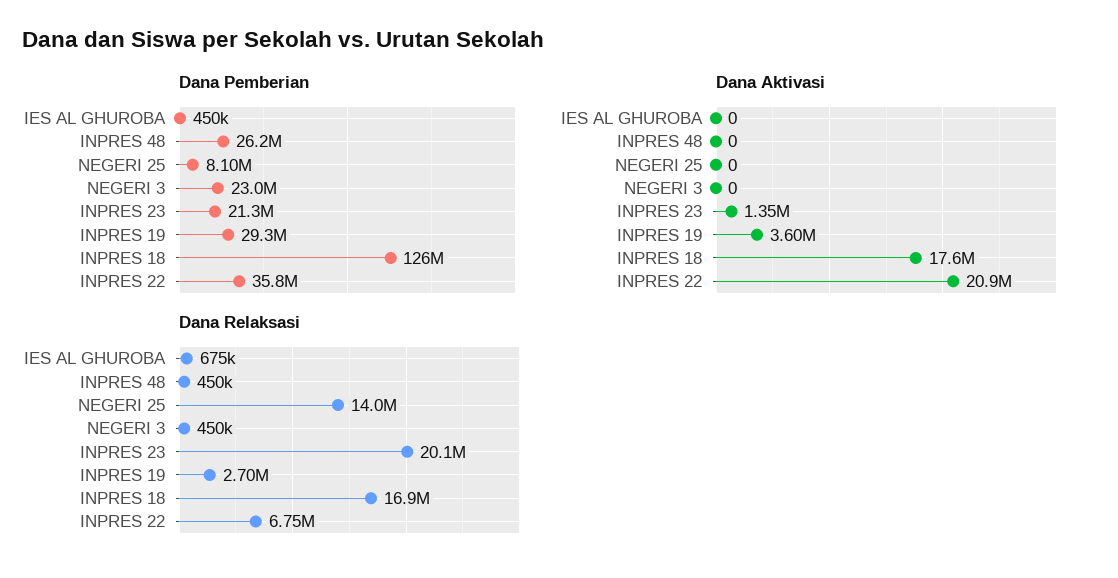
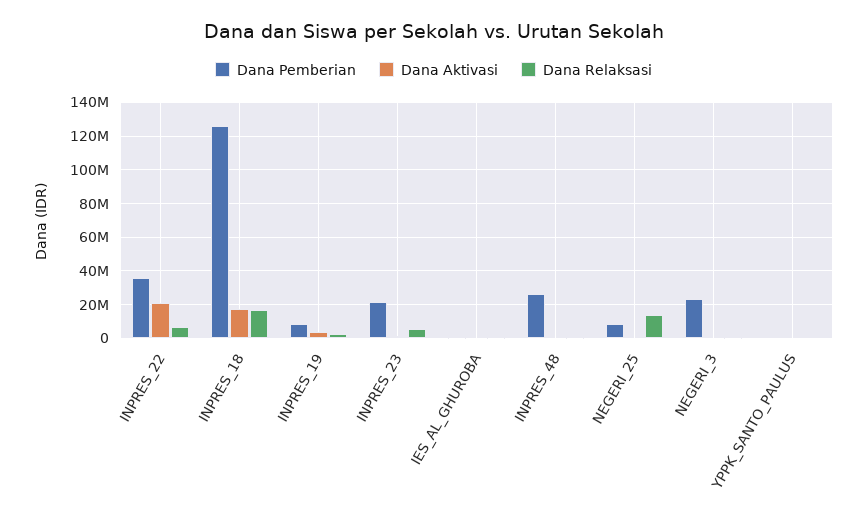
Dana Pemberian, INPRES 19: 29300000 -> 10000000
Dana Relaksasi, INPRES 23: 20100000 -> 5000000
Dana Pemberian, YPPK_SANTO_PAULUS: none -> 0
Dana Aktivasi, YPPK_SANTO_PAULUS: none -> 0
Dana Relaksasi, YPPK_SANTO_PAULUS: none -> 0

